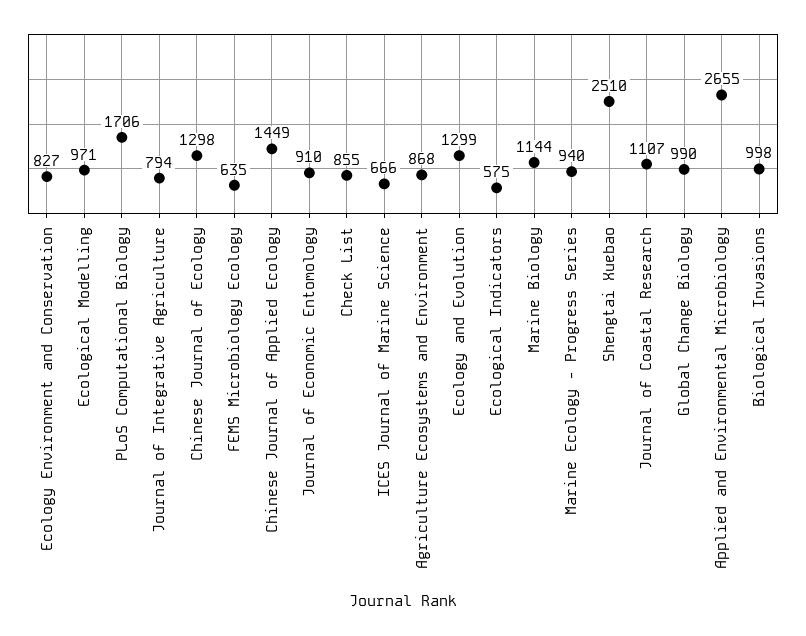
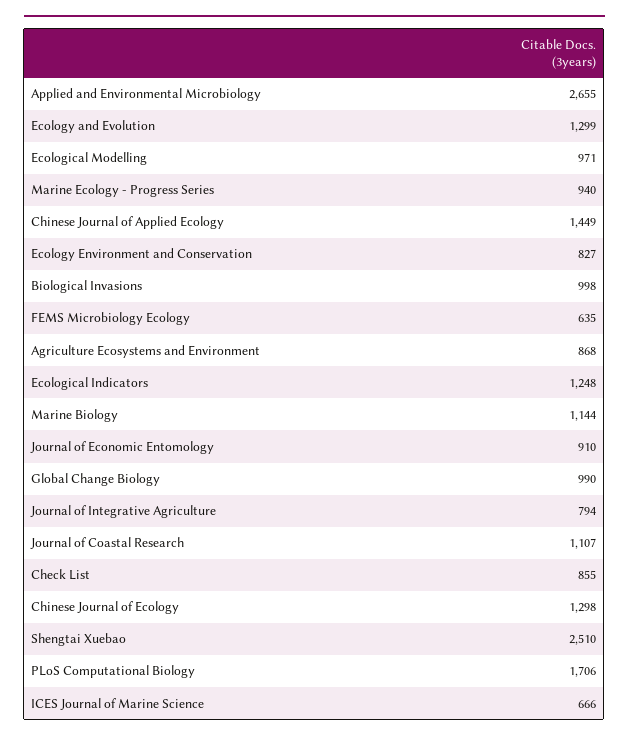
Ecological Indicators: 575 -> 1248

